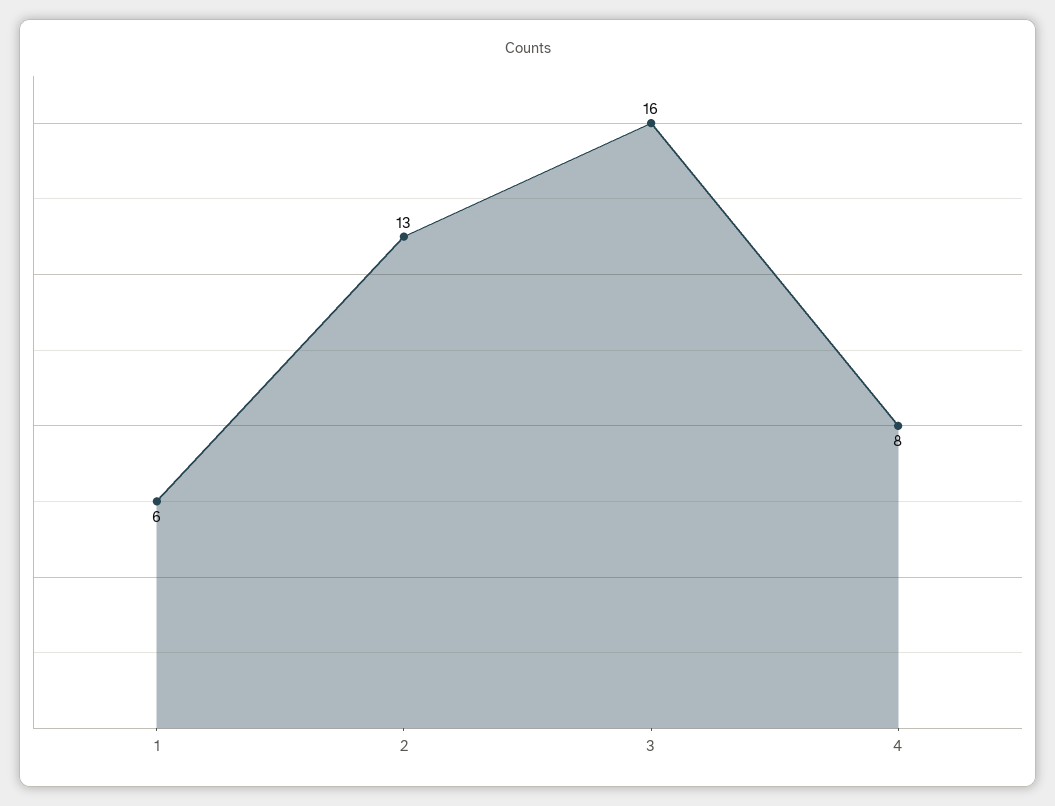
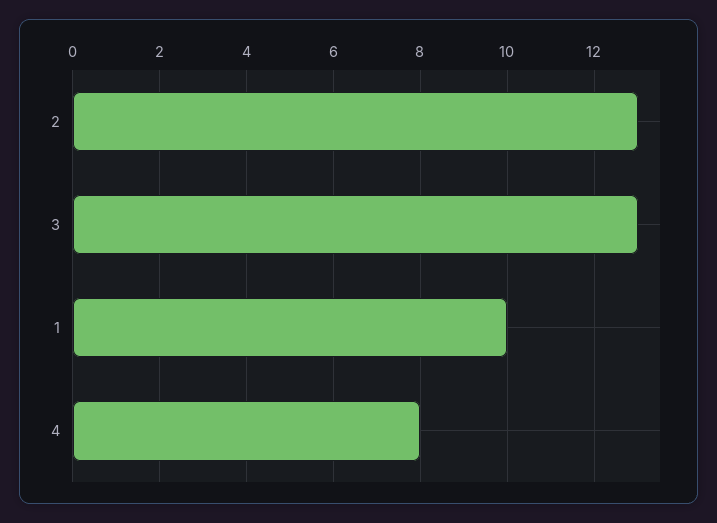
1: 6 -> 10
3: 16 -> 13

